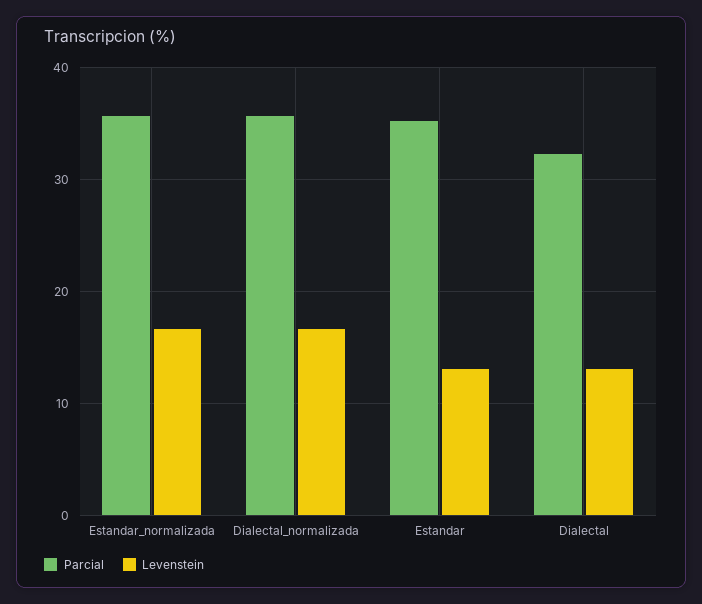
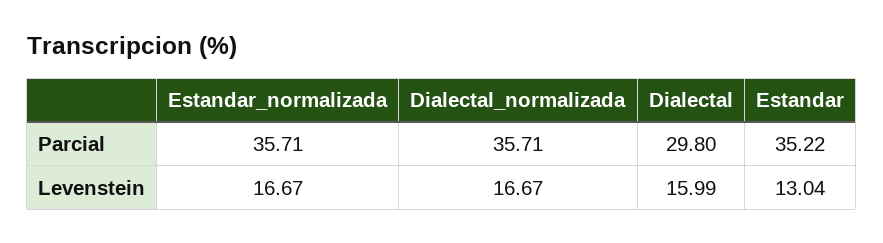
Parcial, Dialectal: 32 -> 29.8
Levenstein, Dialectal: 13 -> 15.99

